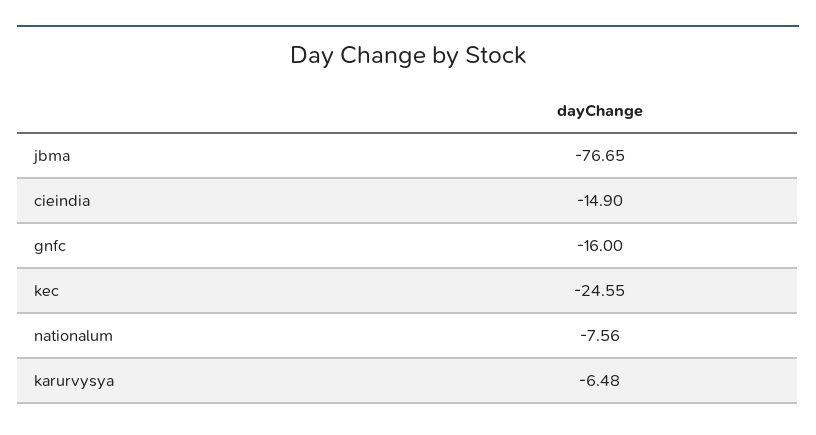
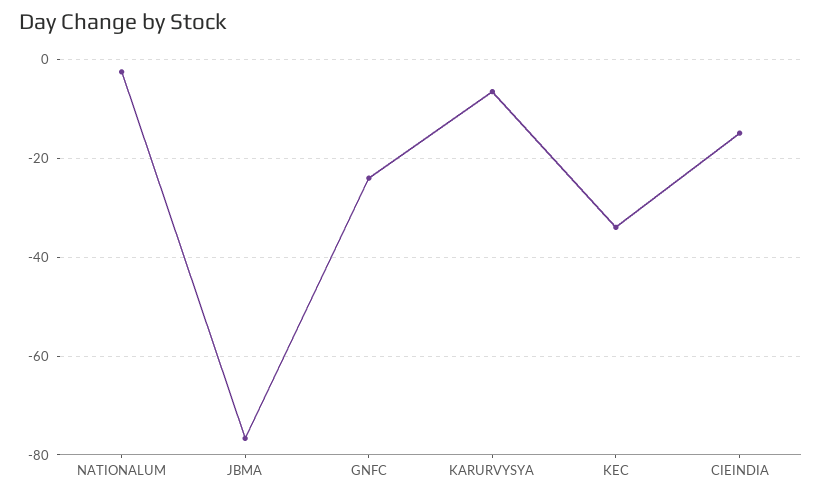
gnfc: -16 -> -24
kec: -24.55 -> -34
nationalum: -7.56 -> -2

